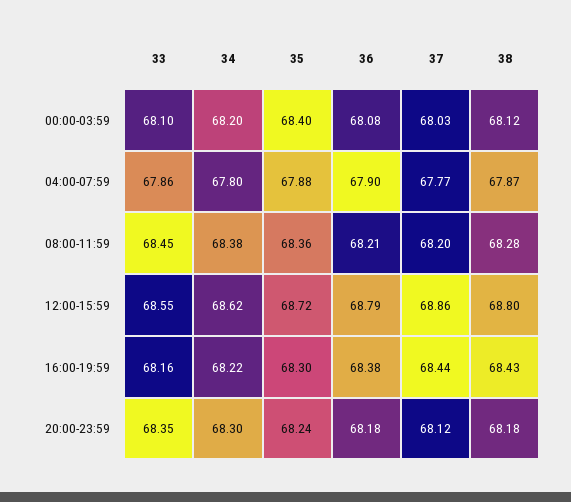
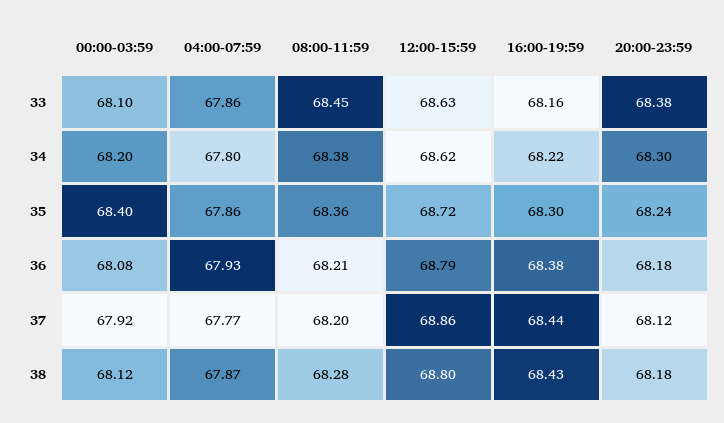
37, 00:00-03:59: 68.03 -> 67.92
35, 04:00-07:59: 67.88 -> 67.86
36, 04:00-07:59: 67.9 -> 67.93
33, 12:00-15:59: 68.55 -> 68.63
33, 20:00-23:59: 68.35 -> 68.38

